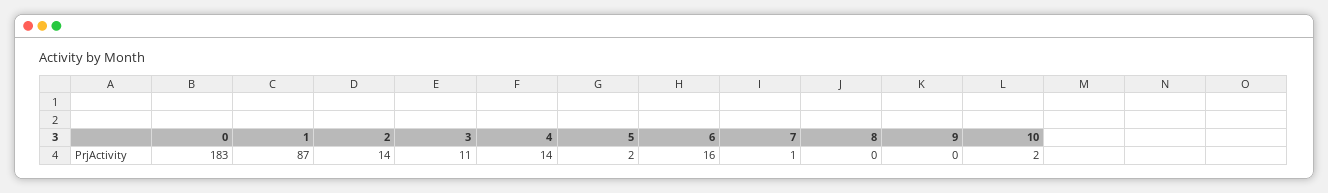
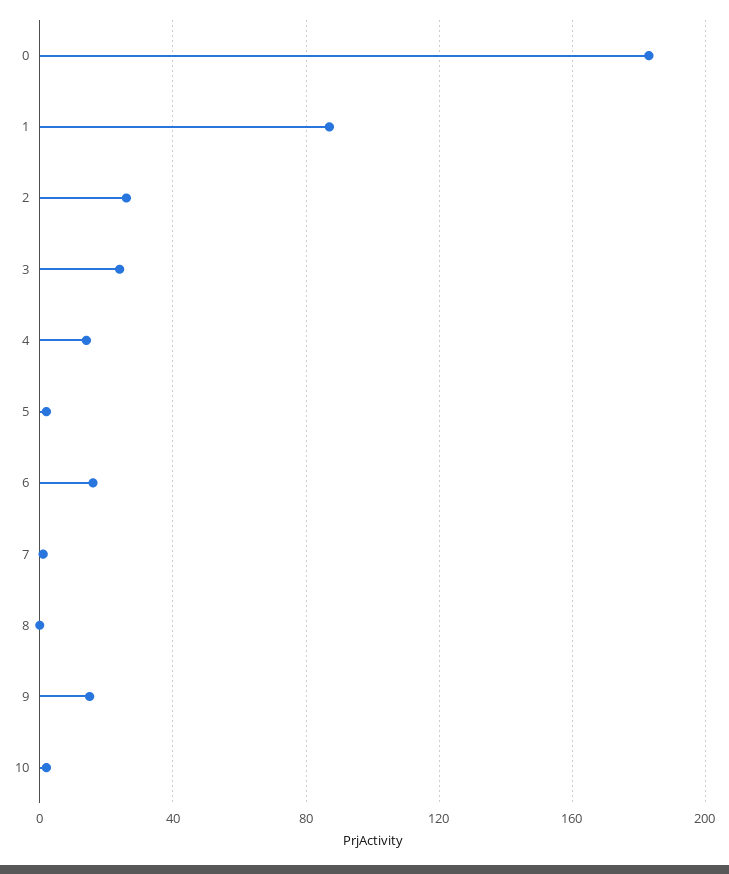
2: 14 -> 25
3: 11 -> 25
9: 0 -> 15

